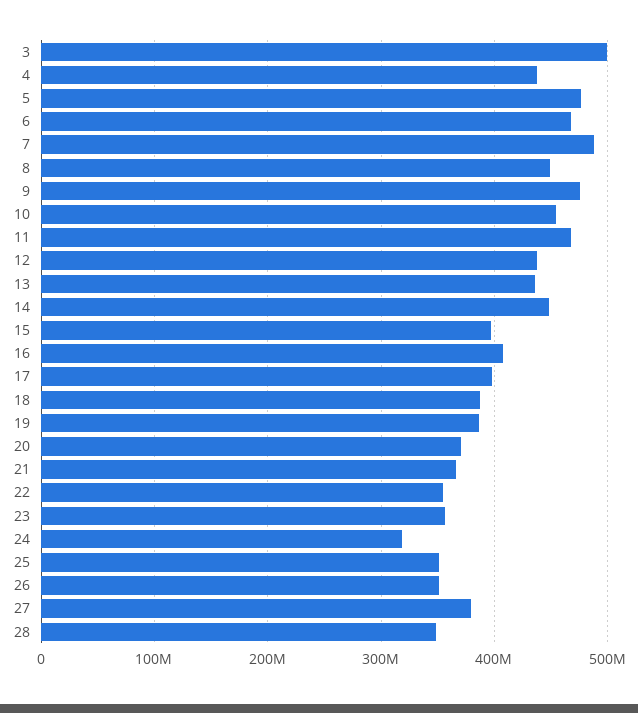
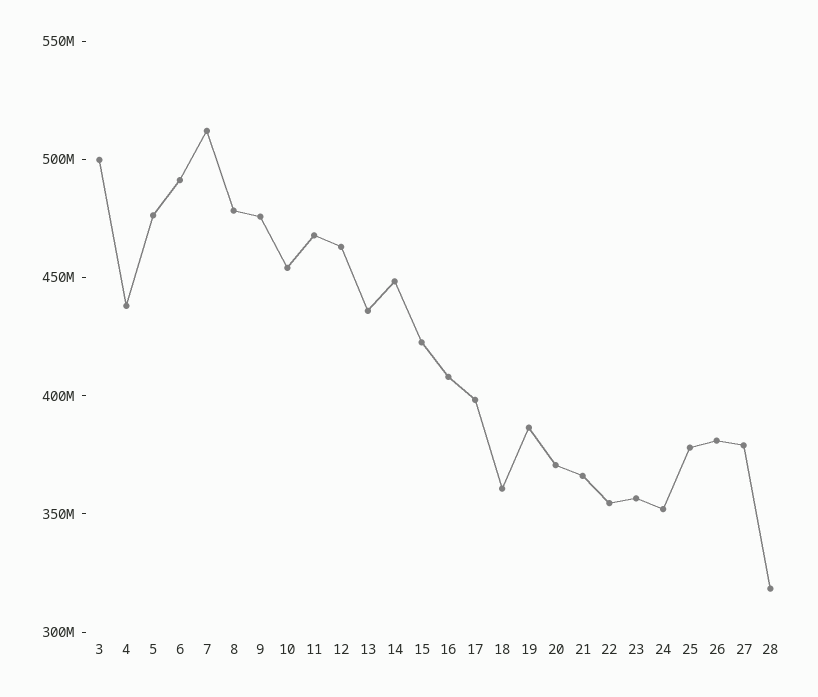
6: 470000000 -> 490000000
7: 490000000 -> 510000000
8: 450000000 -> 480000000
12: 440000000 -> 460000000
15: 400000000 -> 420000000
18: 390000000 -> 360000000
24: 320000000 -> 350000000
25: 350000000 -> 380000000
26: 350000000 -> 380000000
28: 350000000 -> 320000000

